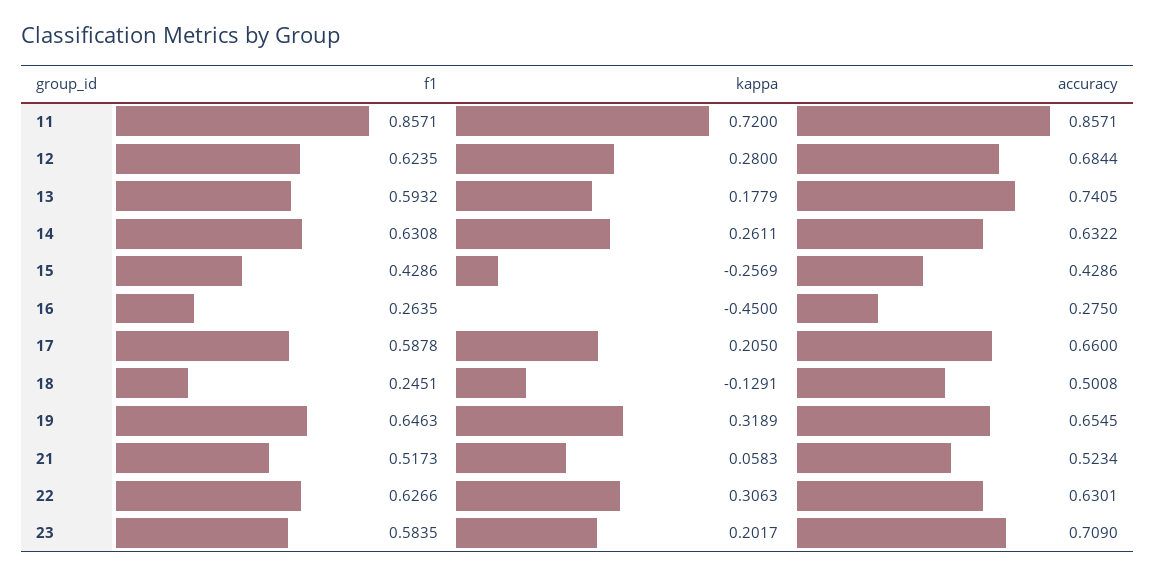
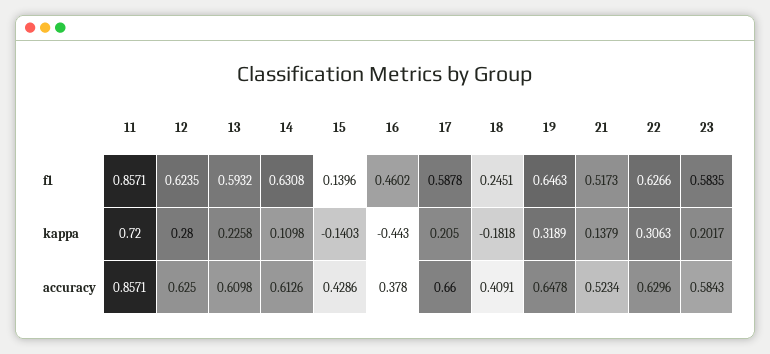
accuracy, 12: 0.6844 -> 0.625
kappa, 13: 0.1779 -> 0.2258
accuracy, 13: 0.7405 -> 0.6098
kappa, 14: 0.2611 -> 0.1098
accuracy, 14: 0.6322 -> 0.6126
f1, 15: 0.4286 -> 0.1396
kappa, 15: -0.2569 -> -0.1403
f1, 16: 0.2635 -> 0.4602
kappa, 16: -0.45 -> -0.443
accuracy, 16: 0.275 -> 0.378
kappa, 18: -0.1291 -> -0.1818
accuracy, 18: 0.5008 -> 0.4091
accuracy, 19: 0.6545 -> 0.6478
kappa, 21: 0.0583 -> 0.1379
accuracy, 22: 0.6301 -> 0.6296
accuracy, 23: 0.709 -> 0.5843

